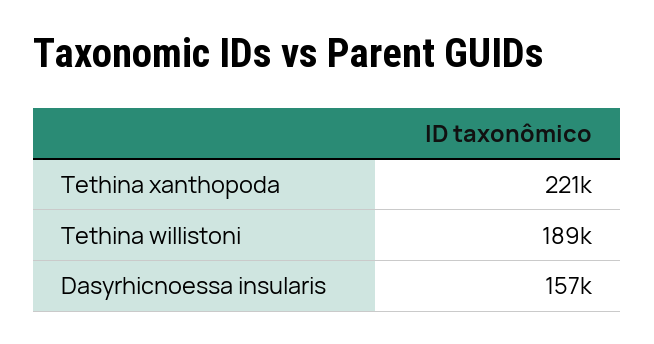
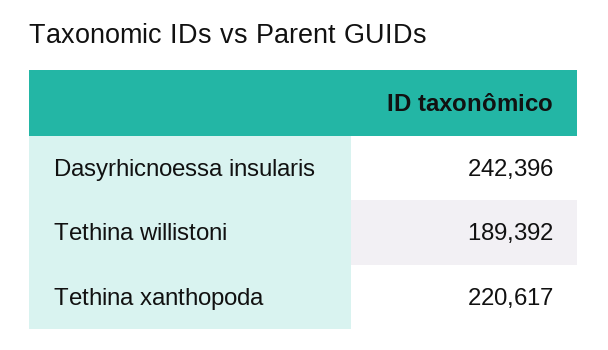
Dasyrhicnoessa insularis: 157000 -> 242396

